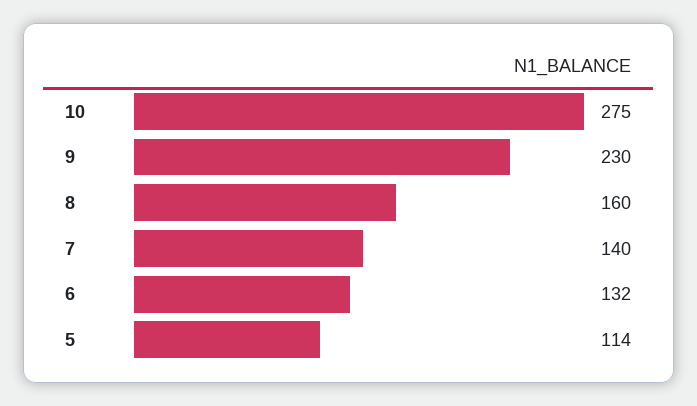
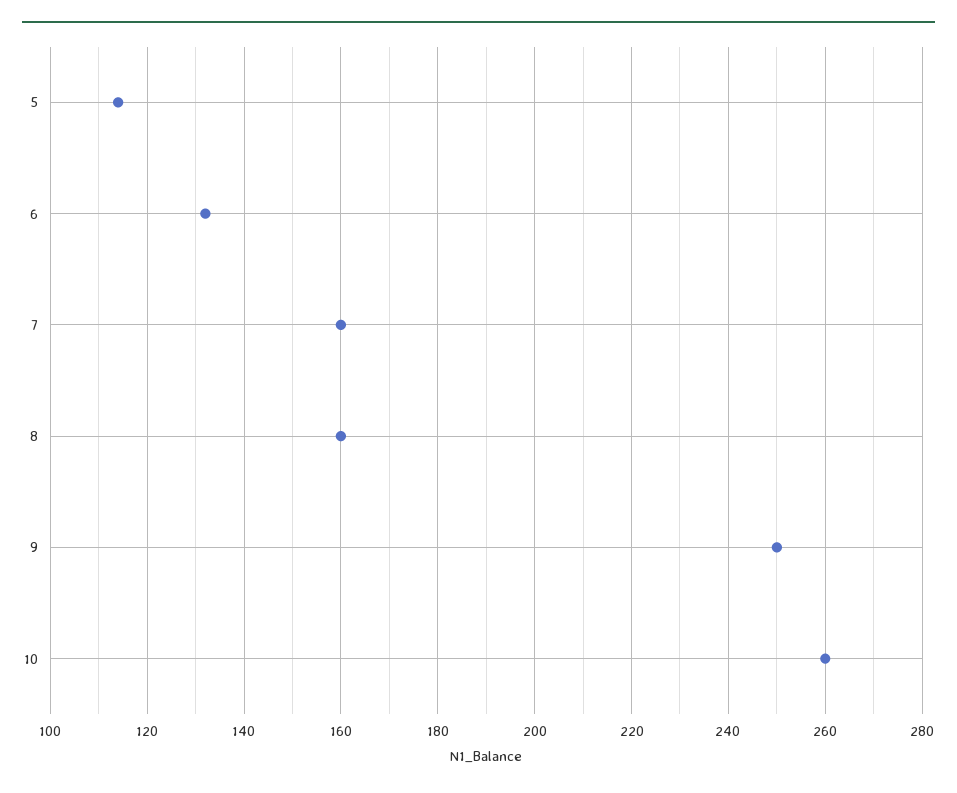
10: 275 -> 260
9: 230 -> 250
7: 140 -> 160

